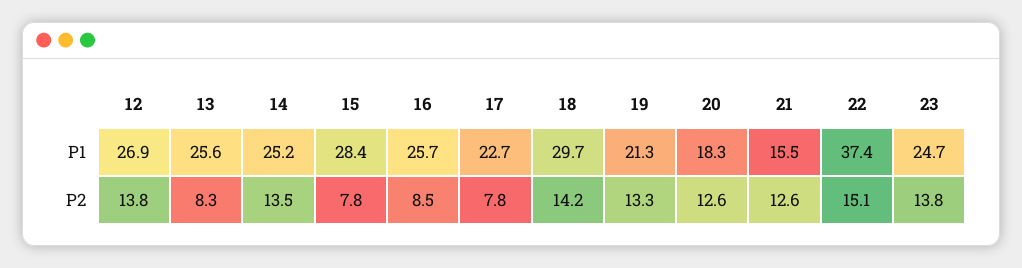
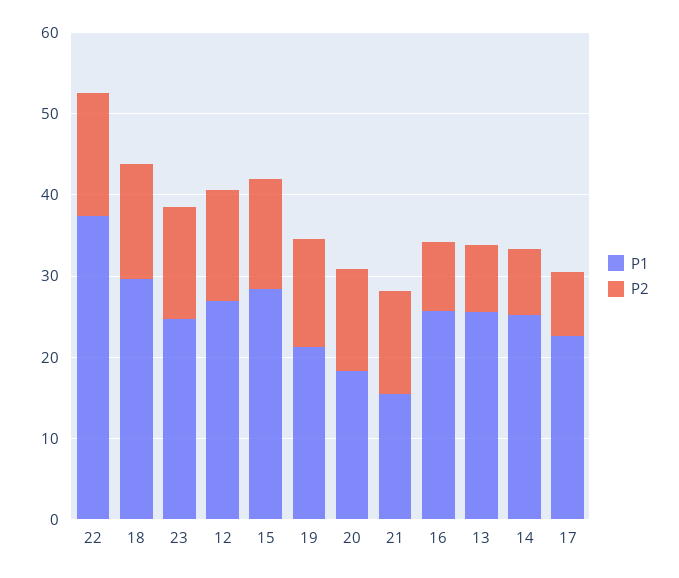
P2, 14: 13.5 -> 8
P2, 15: 7.8 -> 14

